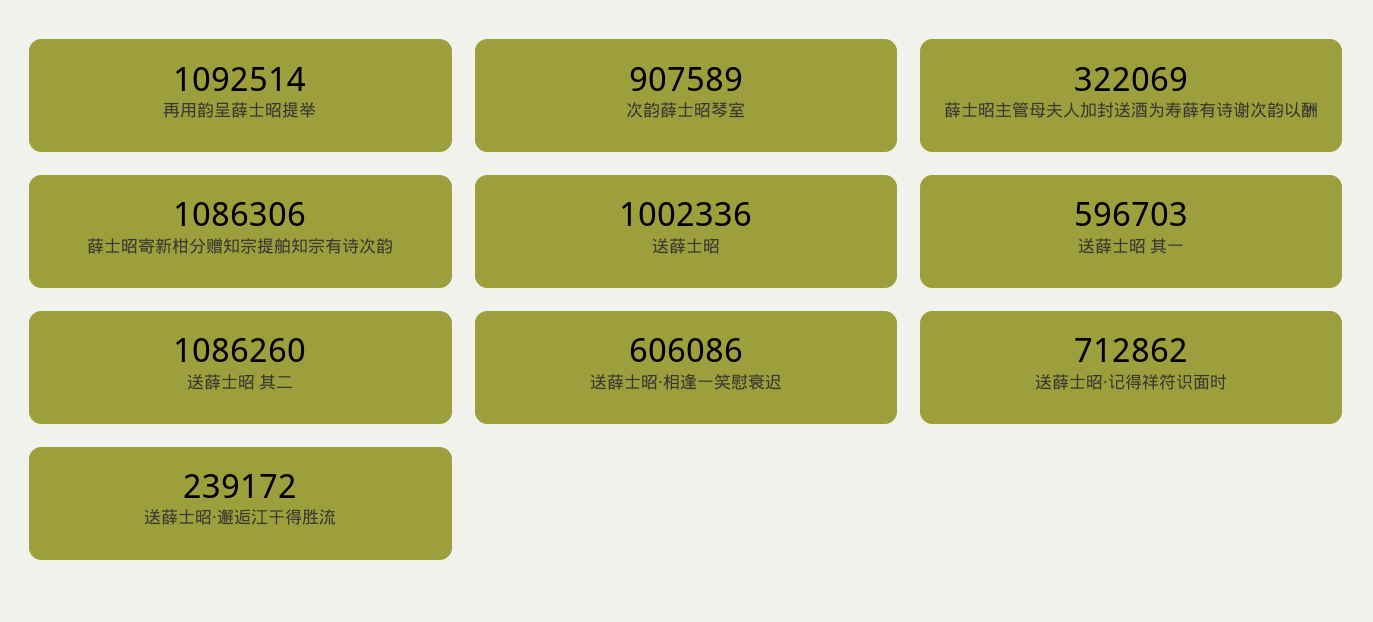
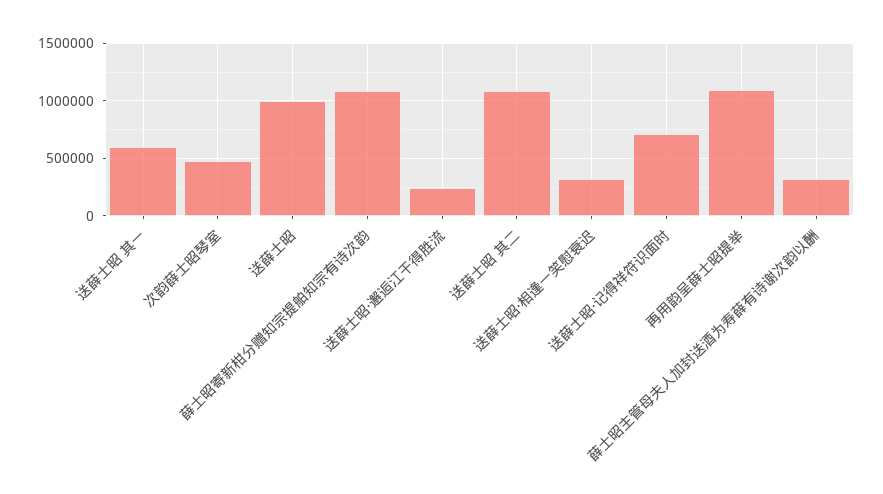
次韵薛士昭琴室: 907589 -> 500000
送薛士昭·相逢一笑慰衰迟: 606086 -> 300000

